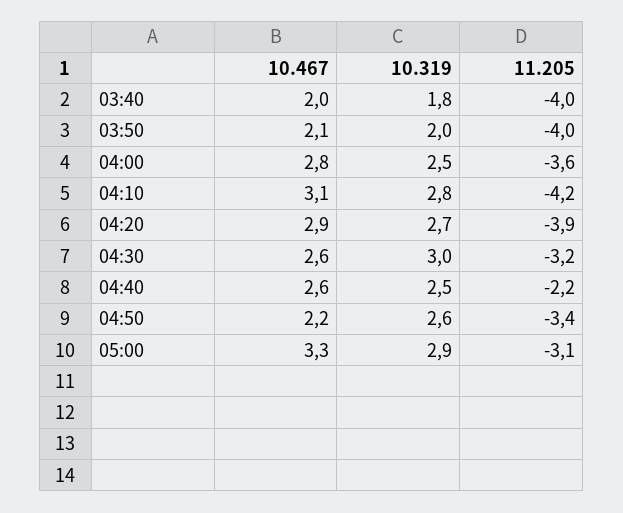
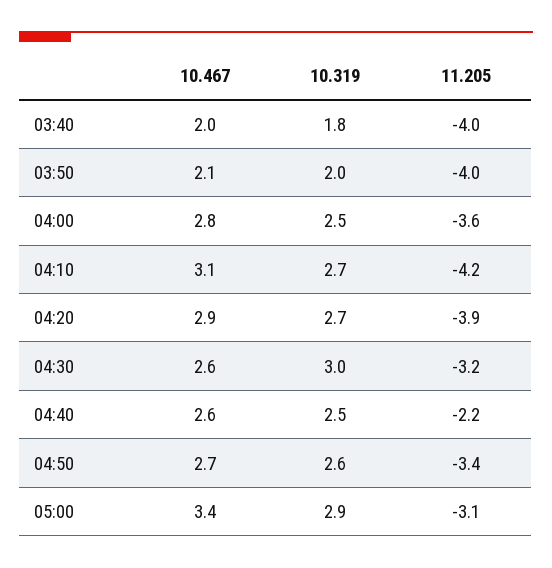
10.319, 04:10: 2.8 -> 2.7
10.467, 04:50: 2.2 -> 2.7
10.467, 05:00: 3.3 -> 3.4

